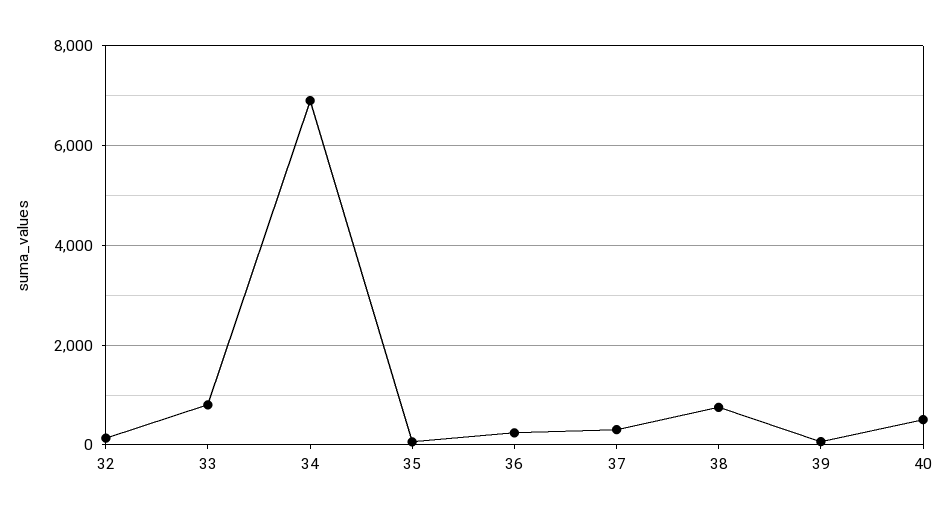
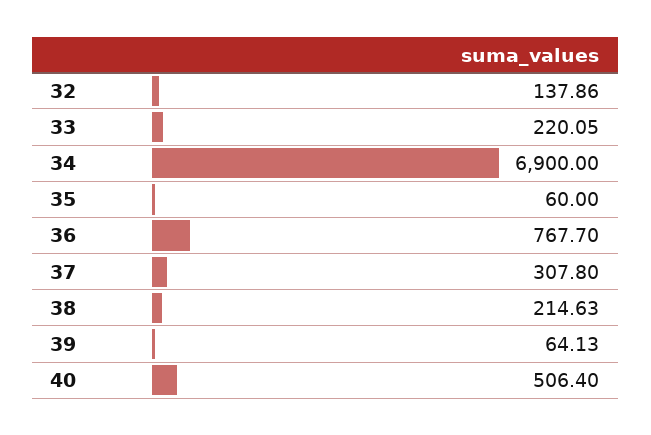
33: 800 -> 220.05
36: 200 -> 767.7
38: 800 -> 214.63

